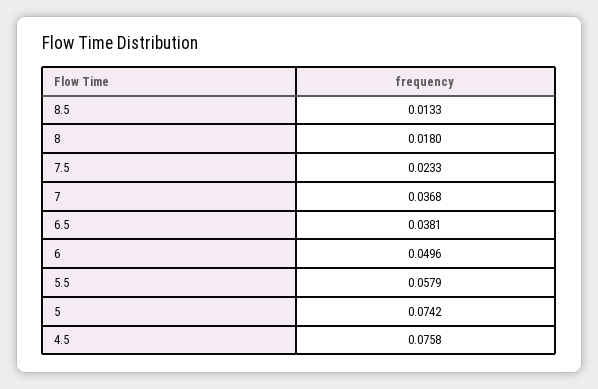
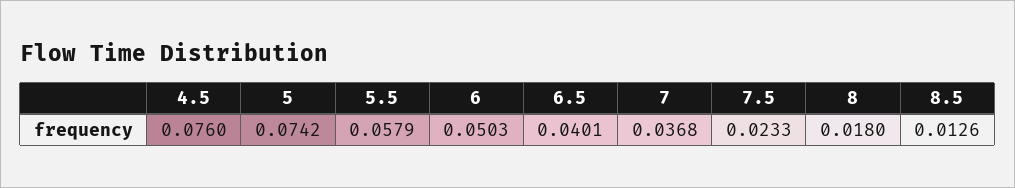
8.5: 0.0133 -> 0.0126
6.5: 0.0381 -> 0.0401
6: 0.0496 -> 0.0503
4.5: 0.0758 -> 0.076

